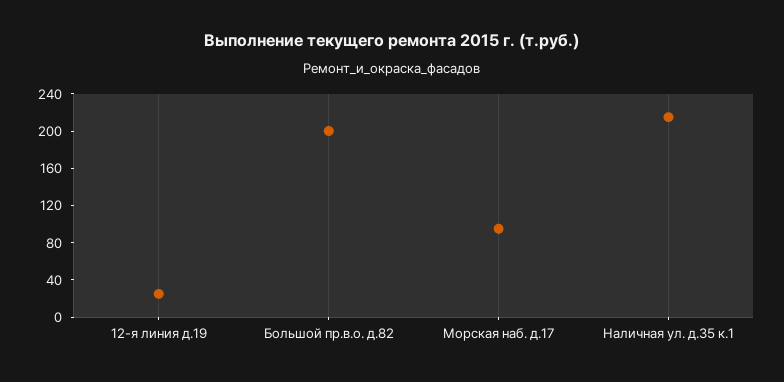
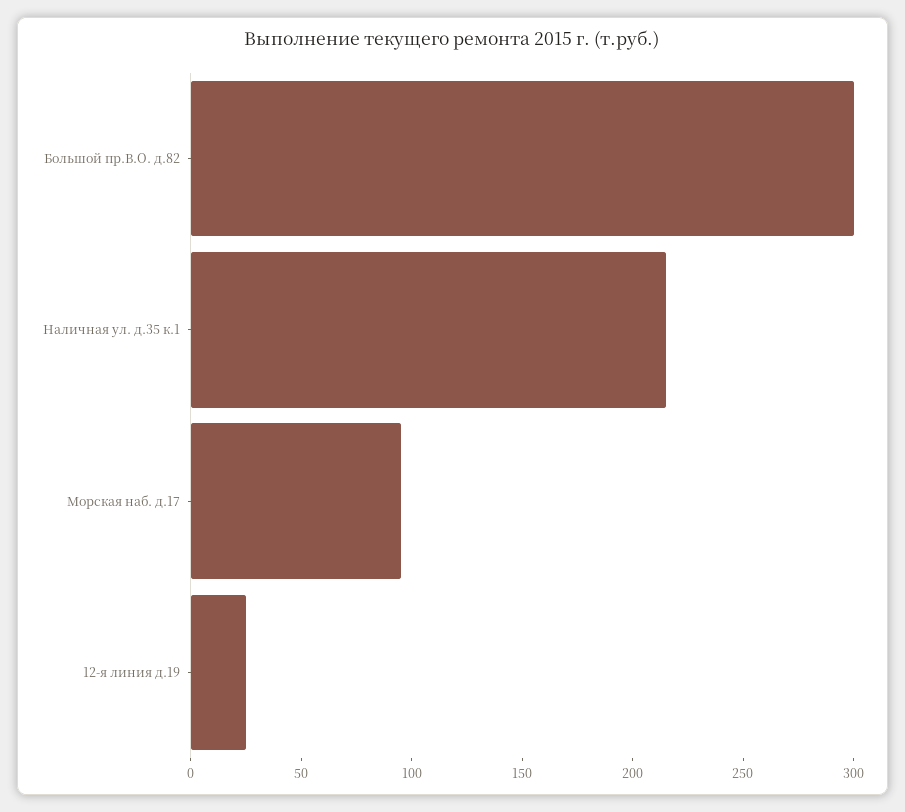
Большой пр.в.о. д.82: 200 -> 300

